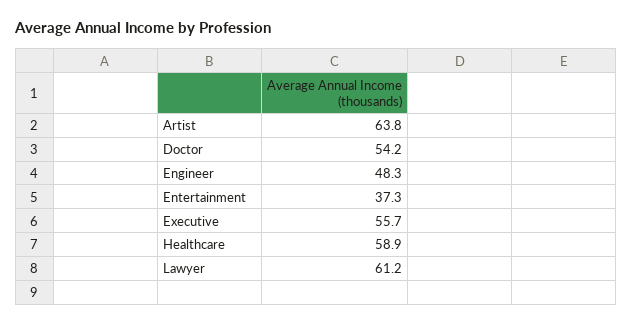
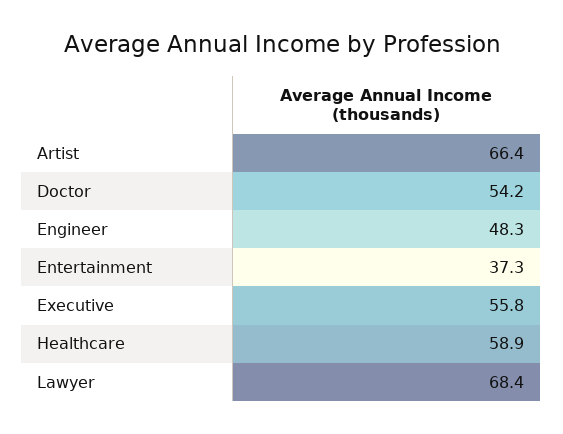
Artist: 63.8 -> 66.4
Executive: 55.7 -> 55.8
Lawyer: 61.2 -> 68.4

